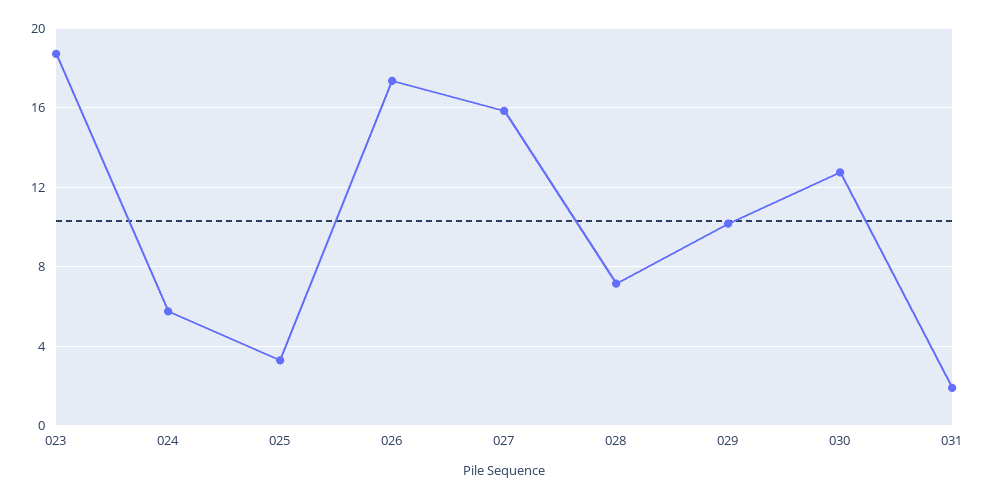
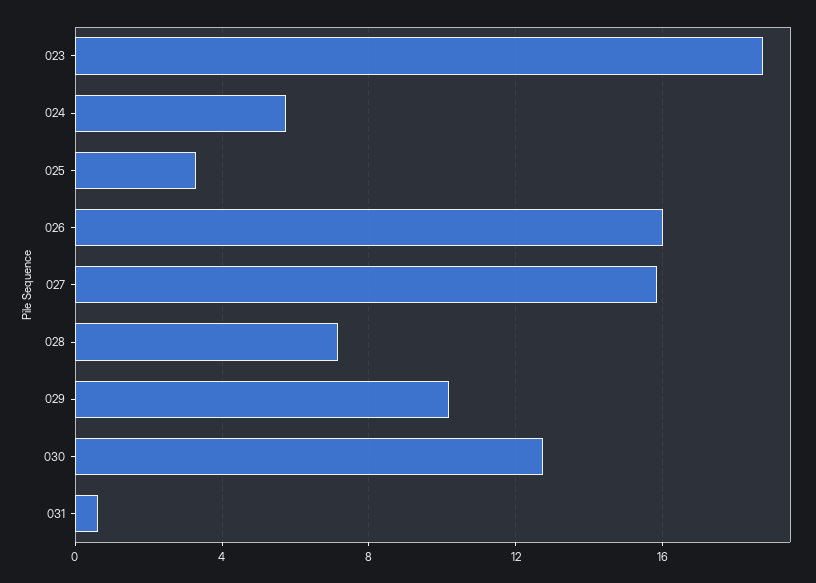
026: 17.5 -> 16
031: 2 -> 0.5

